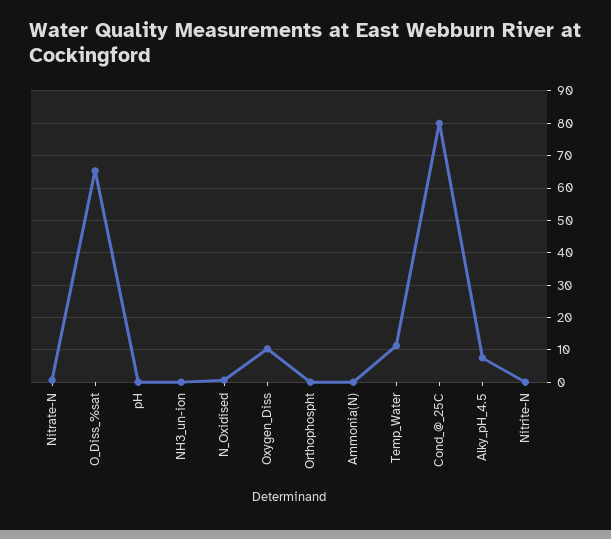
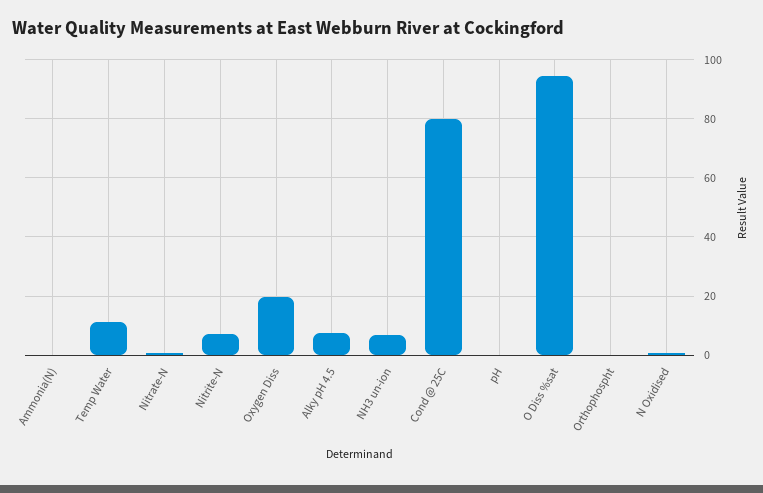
O_Diss_%sat: 66 -> 95
NH3_un-ion: 0 -> 7.5
Oxygen_Diss: 10 -> 20
Nitrite-N: 0 -> 7.5

